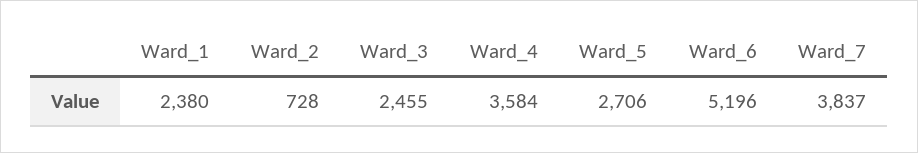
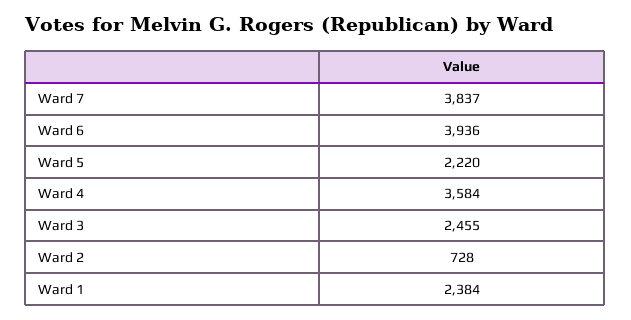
Ward_1: 2380 -> 2384
Ward_5: 2706 -> 2220
Ward_6: 5196 -> 3936

